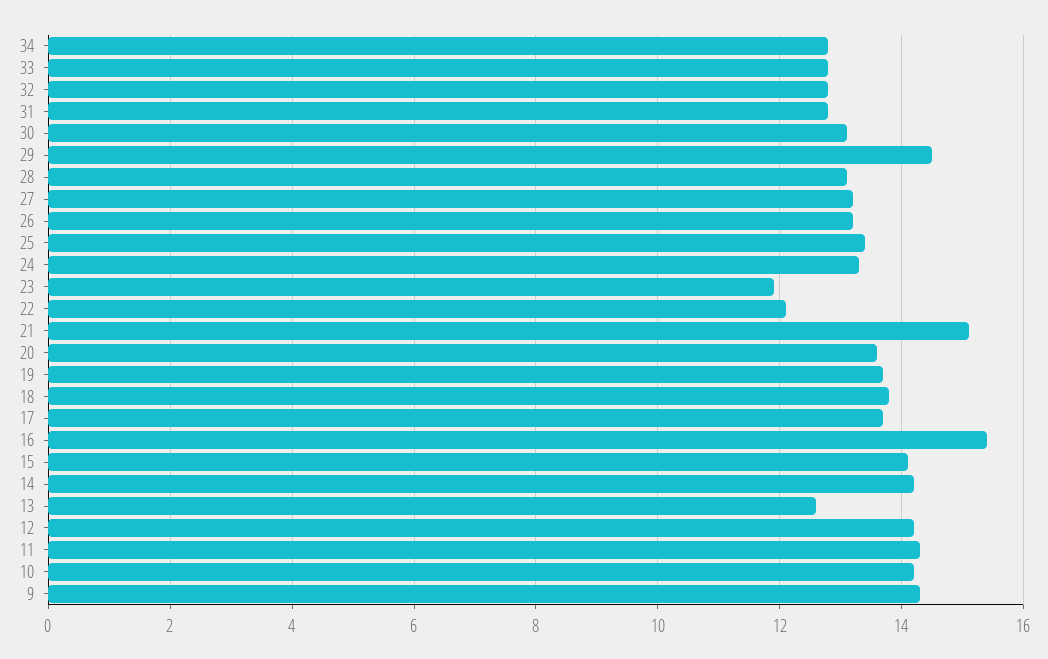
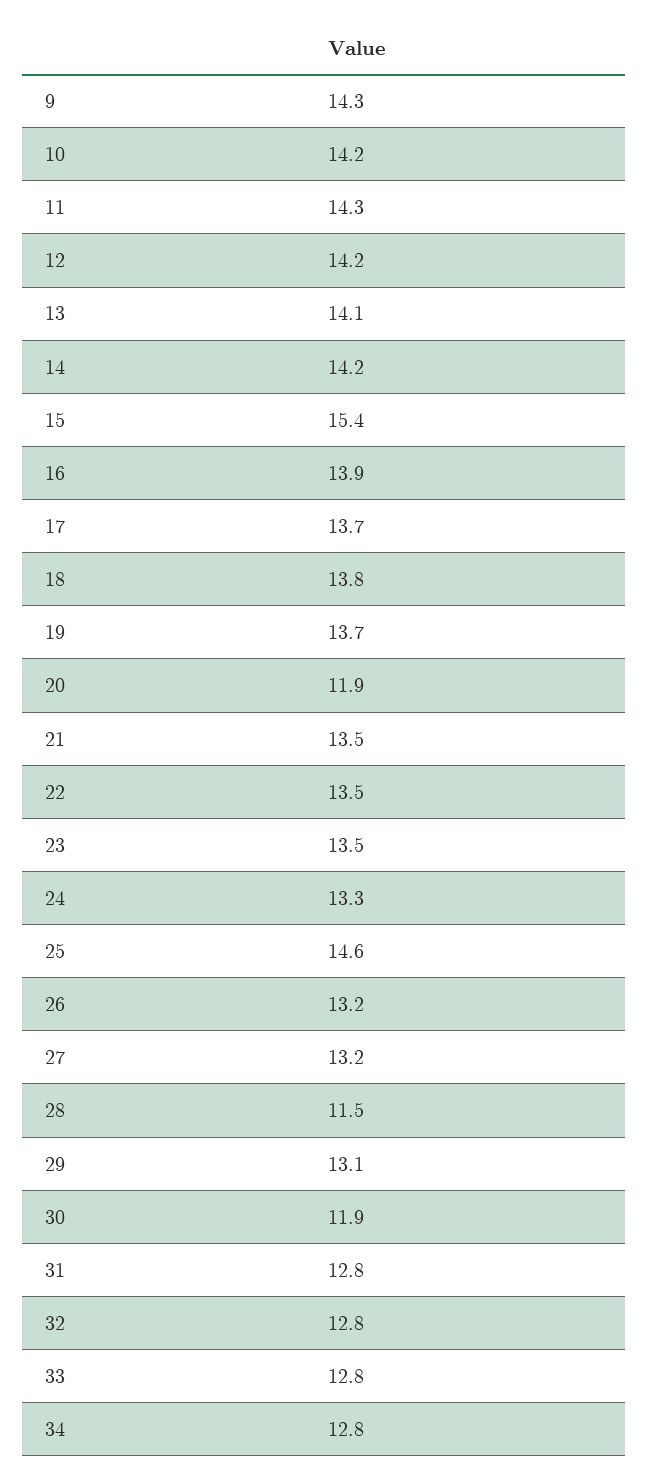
30: 13 -> 11.9
29: 14.5 -> 13.1
28: 13 -> 11.5
25: 13.5 -> 14.6
23: 12 -> 13.5
22: 12 -> 13.5
21: 15 -> 13.5
20: 13.5 -> 11.9
16: 15.5 -> 13.9
15: 14 -> 15.4
13: 12.5 -> 14.1

